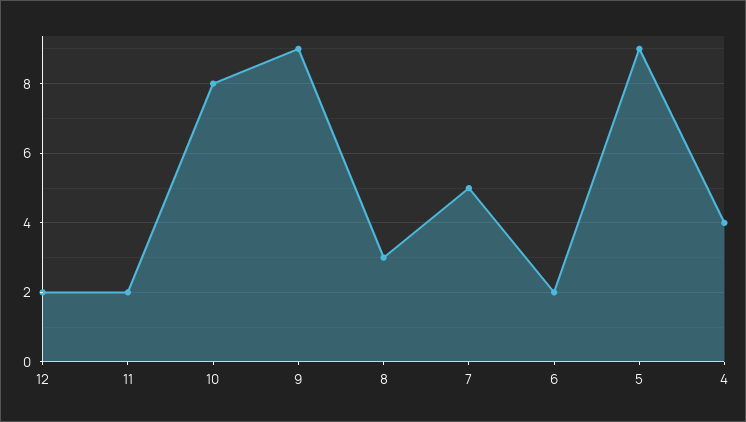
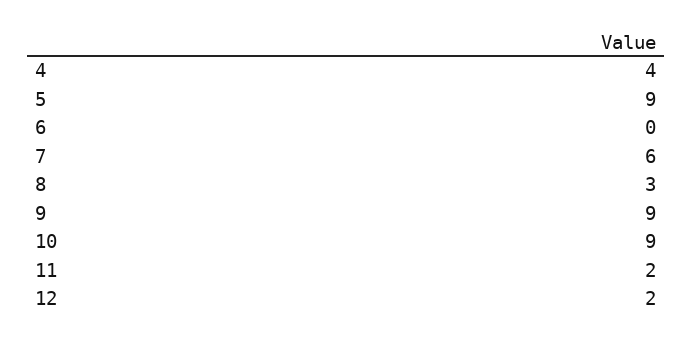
10: 8 -> 9
7: 5 -> 6
6: 2 -> 0

